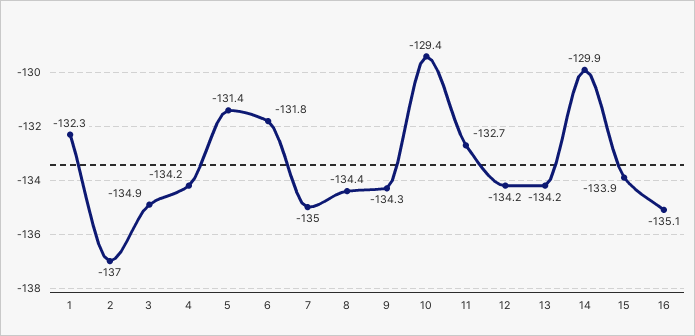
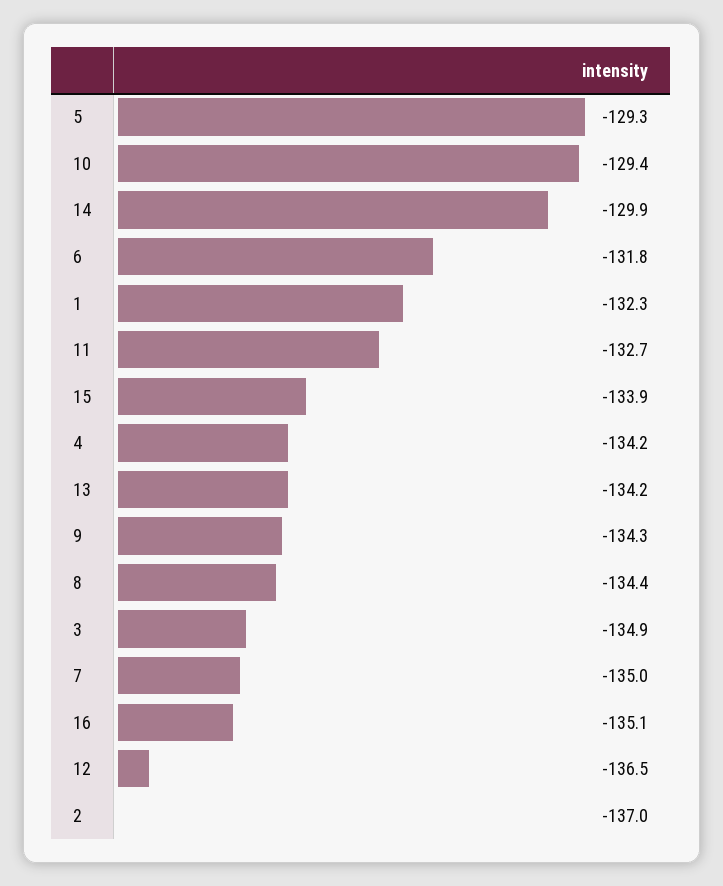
5: -131.4 -> -129.3
12: -134.2 -> -136.5

